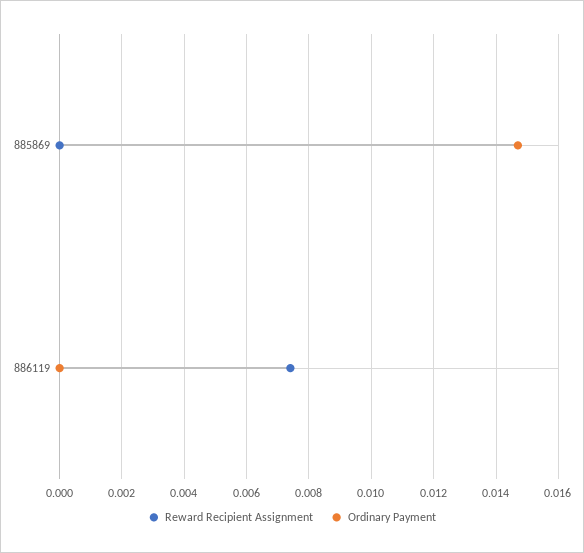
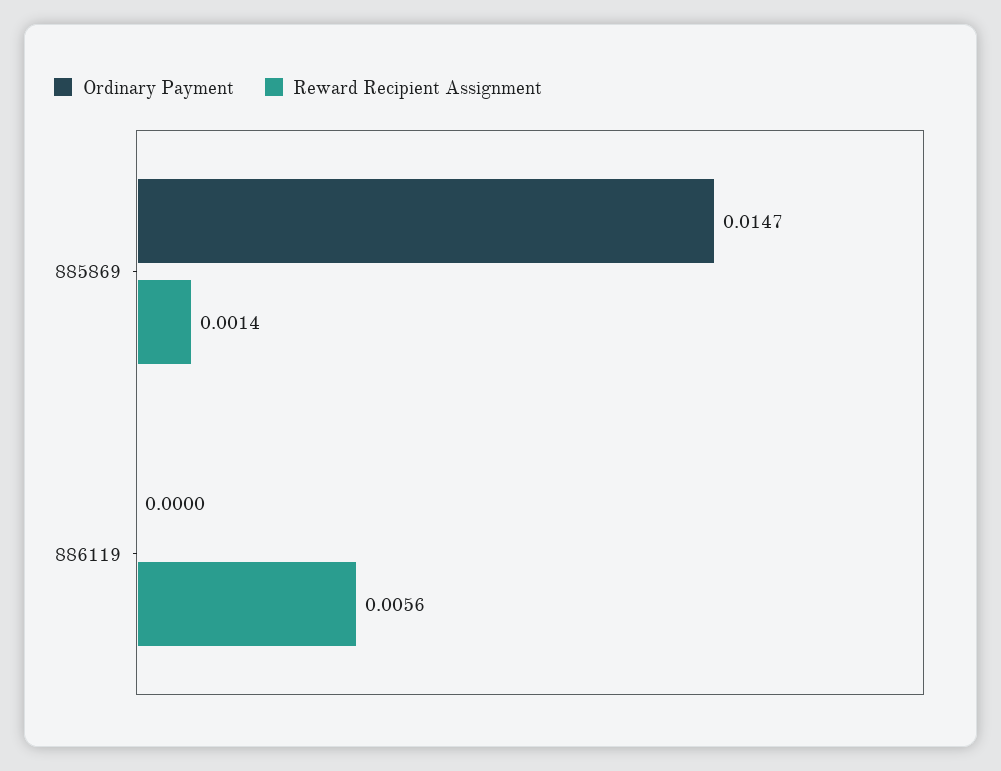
Reward Recipient Assignment, 885869: 0 -> 0.0014
Reward Recipient Assignment, 886119: 0.0075 -> 0.0056

